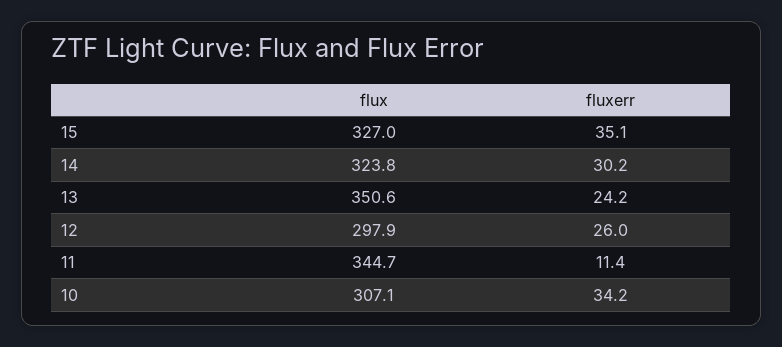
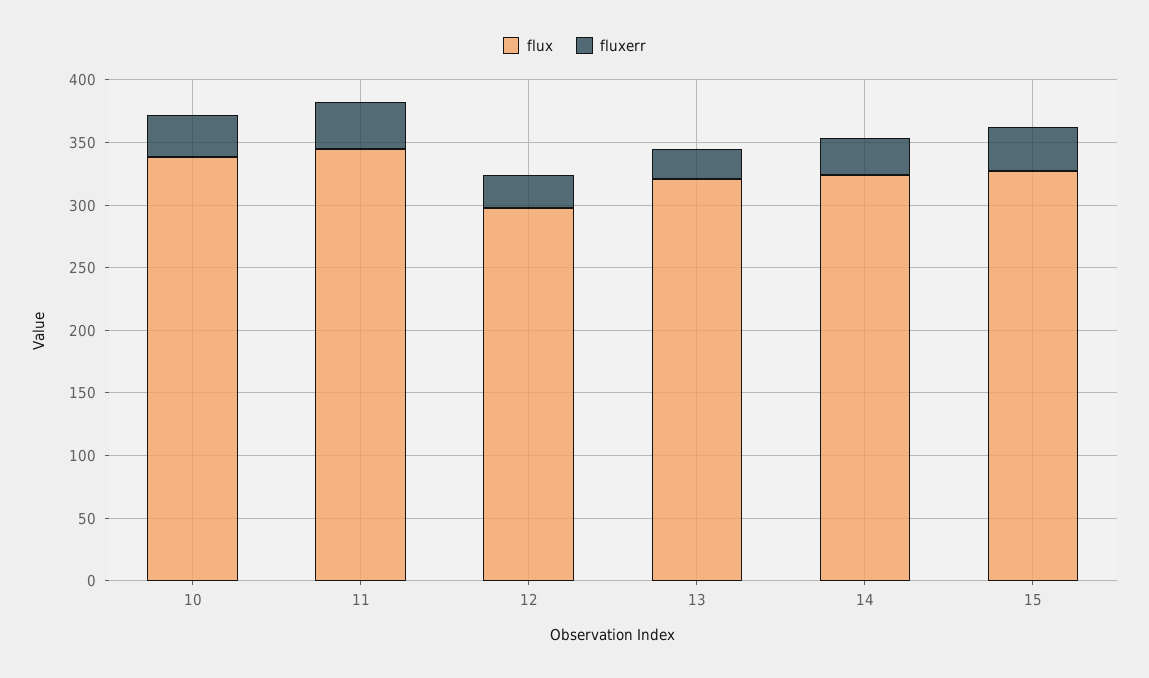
flux, 13: 350.6 -> 320
fluxerr, 11: 11.4 -> 40
flux, 10: 307.1 -> 340

